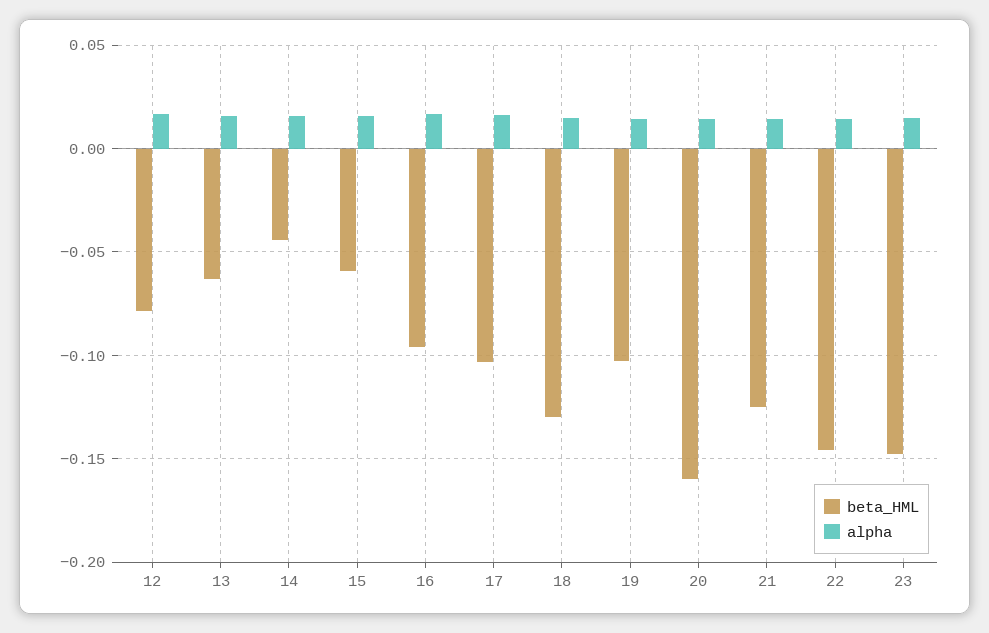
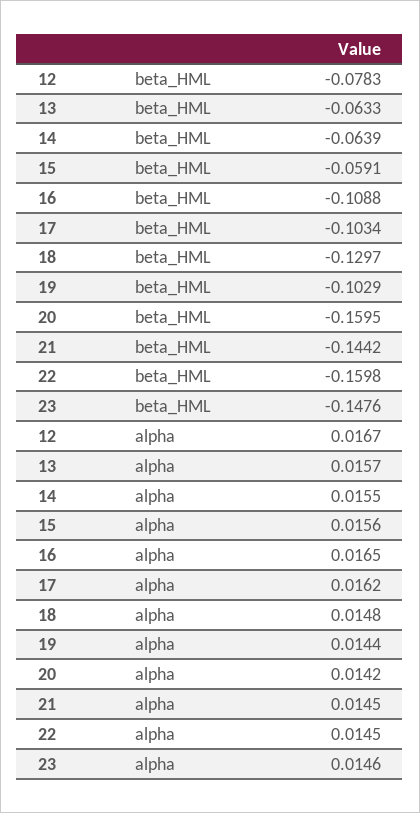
beta_HML, 14: -0.045 -> -0.0639
beta_HML, 16: -0.095 -> -0.1088
beta_HML, 21: -0.125 -> -0.1442
beta_HML, 22: -0.145 -> -0.1598

